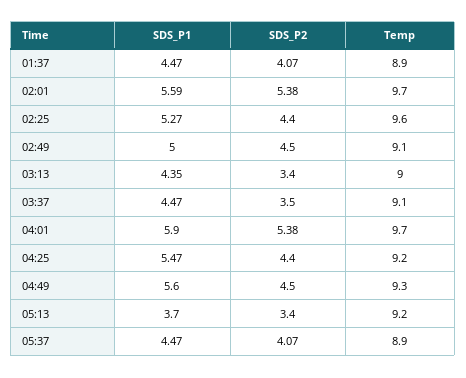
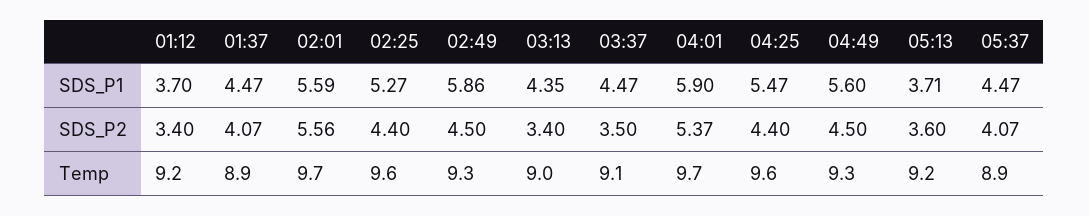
SDS_P2, 02:01: 5.38 -> 5.56
SDS_P1, 02:49: 5 -> 5.86
Temp, 02:49: 9.1 -> 9.3
SDS_P2, 04:01: 5.38 -> 5.37
Temp, 04:25: 9.2 -> 9.6
SDS_P1, 05:13: 3.7 -> 3.71
SDS_P2, 05:13: 3.4 -> 3.6
SDS_P1, 01:12: none -> 3.7
SDS_P2, 01:12: none -> 3.4
Temp, 01:12: none -> 9.2

